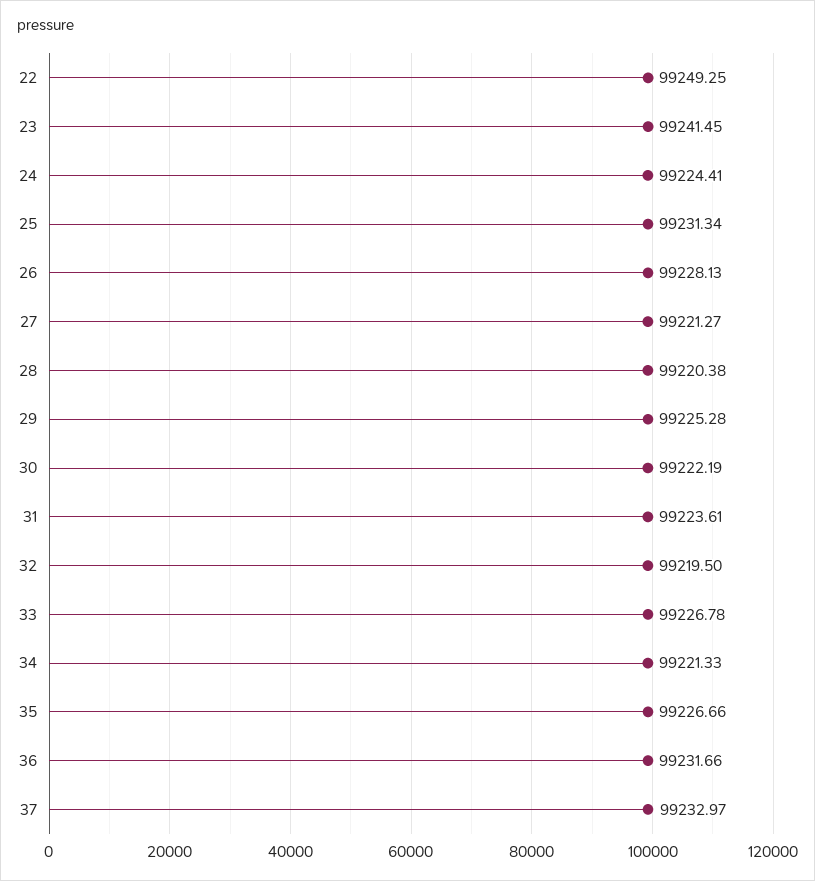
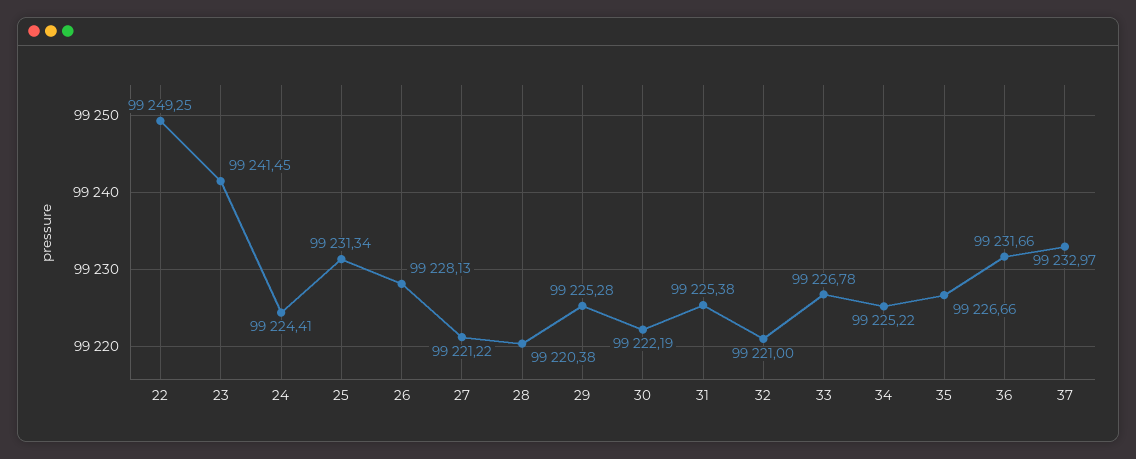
27: 99221.27 -> 99221.22
31: 99223.61 -> 99225.38
32: 99219.5 -> 99221
34: 99221.33 -> 99225.22

